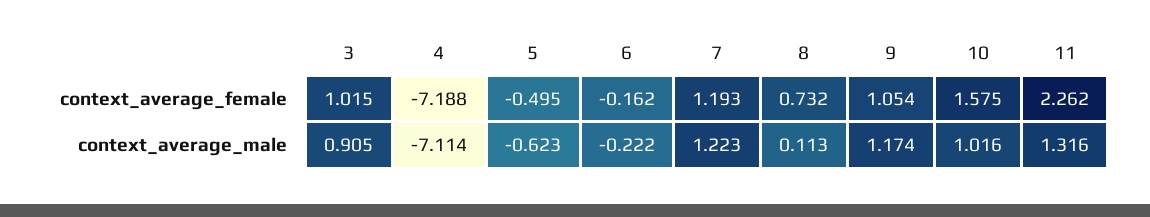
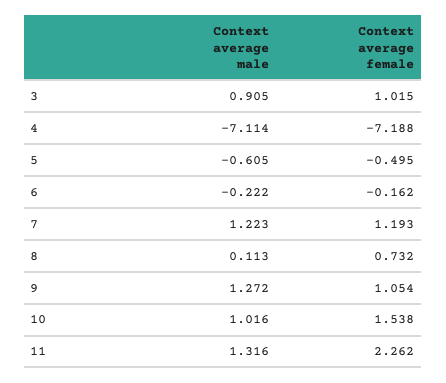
10, context_average_female: 1.575 -> 1.538
5, context_average_male: -0.623 -> -0.605
9, context_average_male: 1.174 -> 1.272

